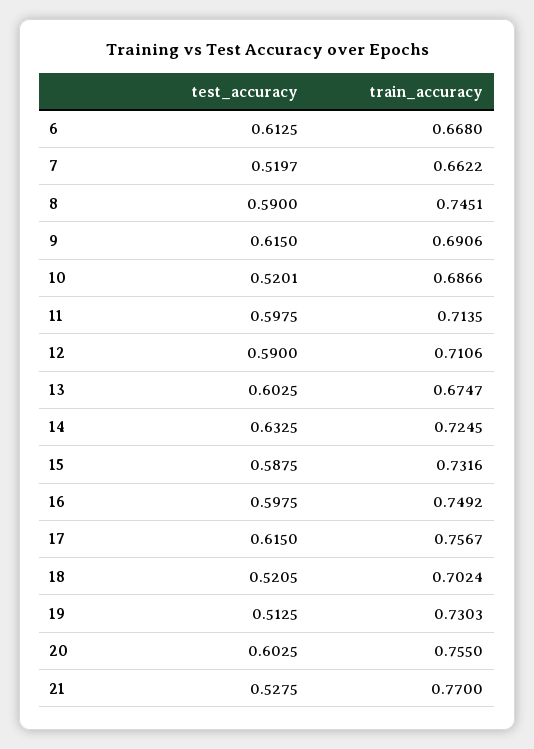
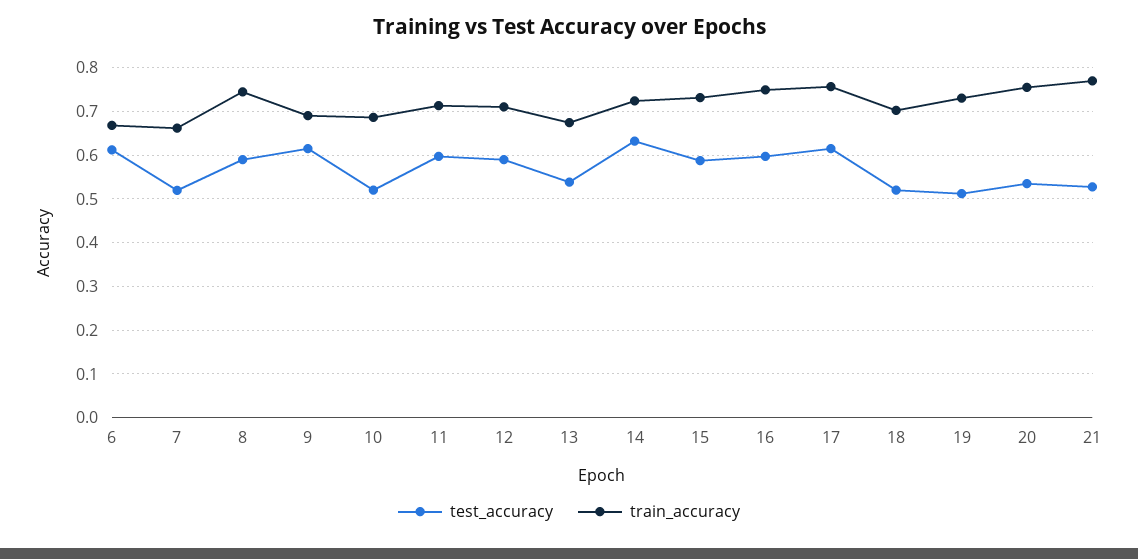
test_accuracy, 13: 0.6025 -> 0.54
test_accuracy, 20: 0.6025 -> 0.54

